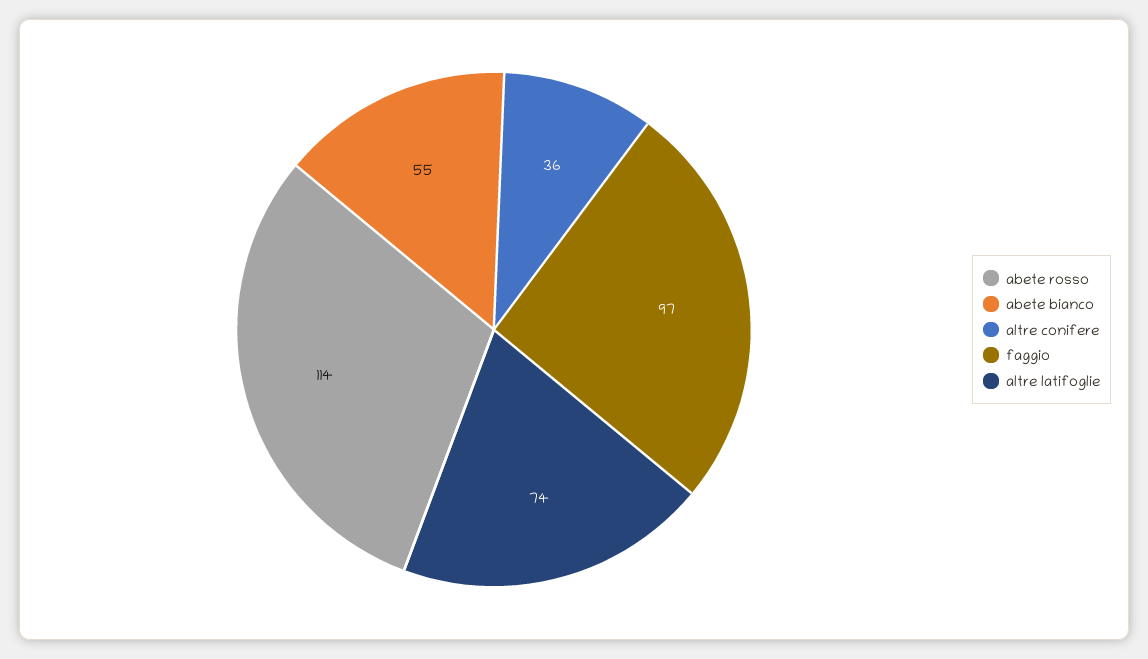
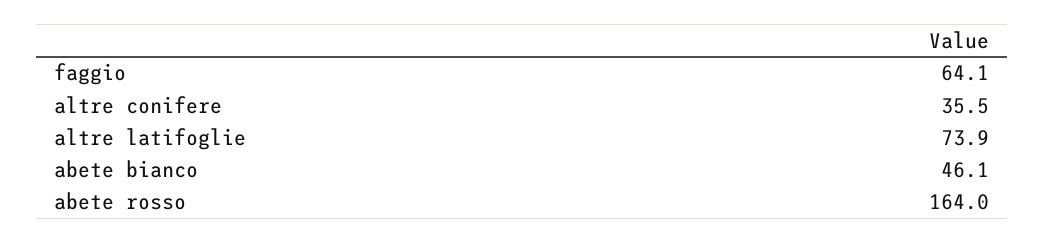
abete rosso: 114 -> 164
abete bianco: 55 -> 46.1
faggio: 97 -> 64.1

